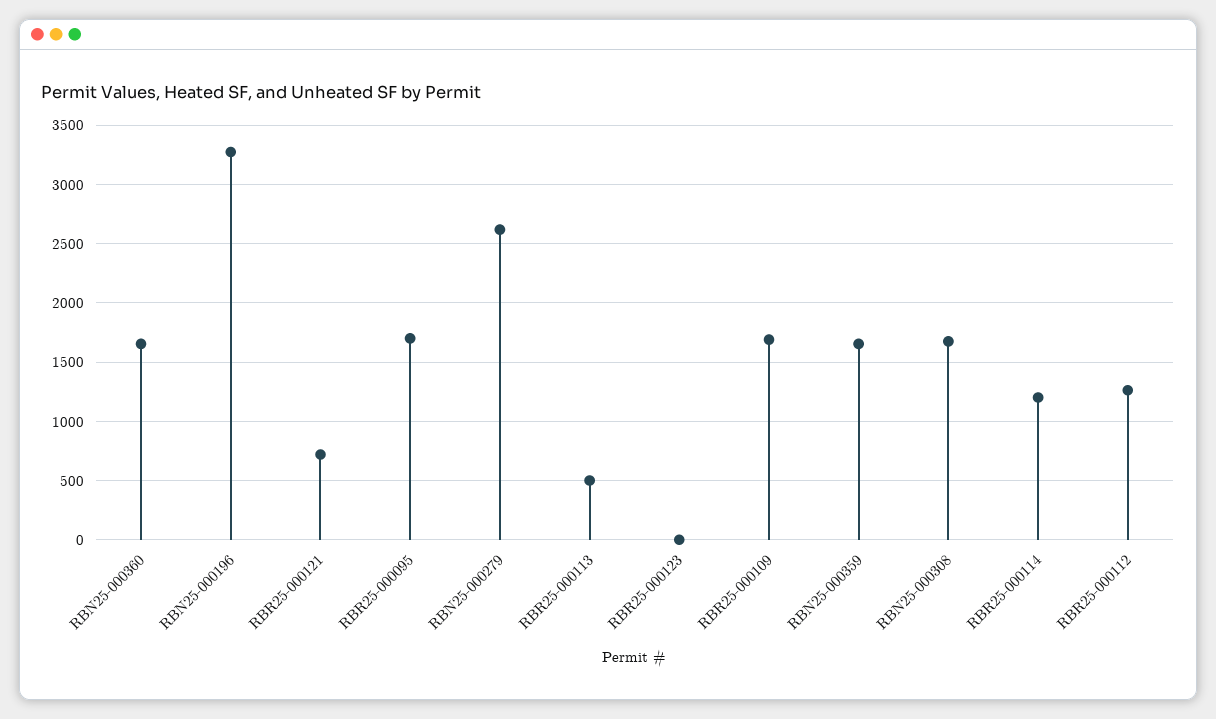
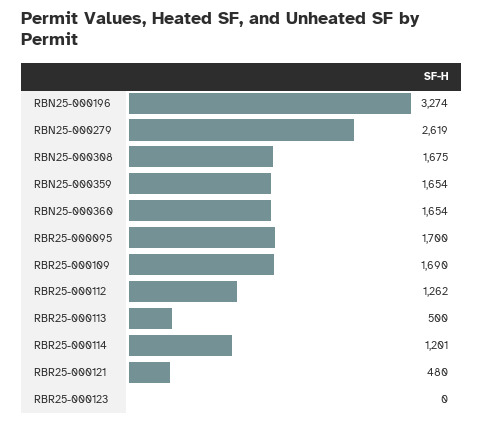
RBR25-000121: 700 -> 480

